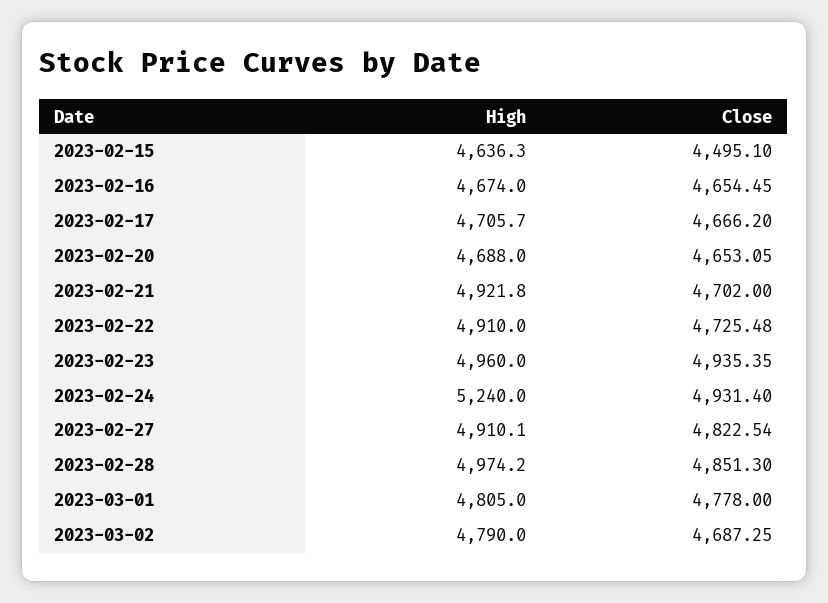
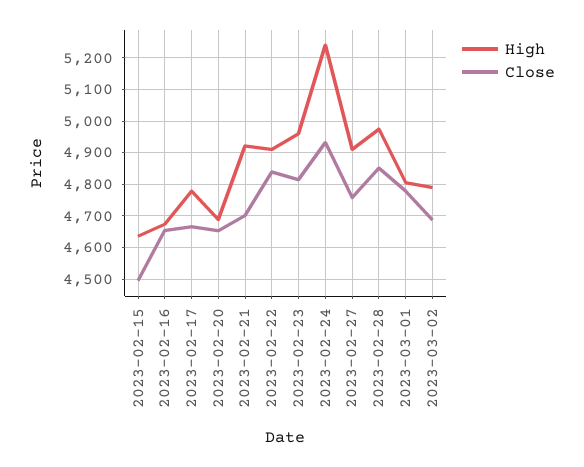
High, 2023-02-17: 4705.7 -> 4780
Close, 2023-02-22: 4725.48 -> 4840
Close, 2023-02-23: 4935.35 -> 4820
Close, 2023-02-27: 4822.54 -> 4760

